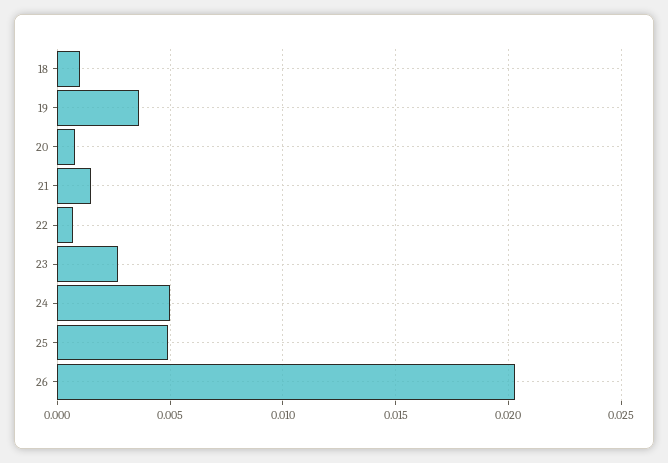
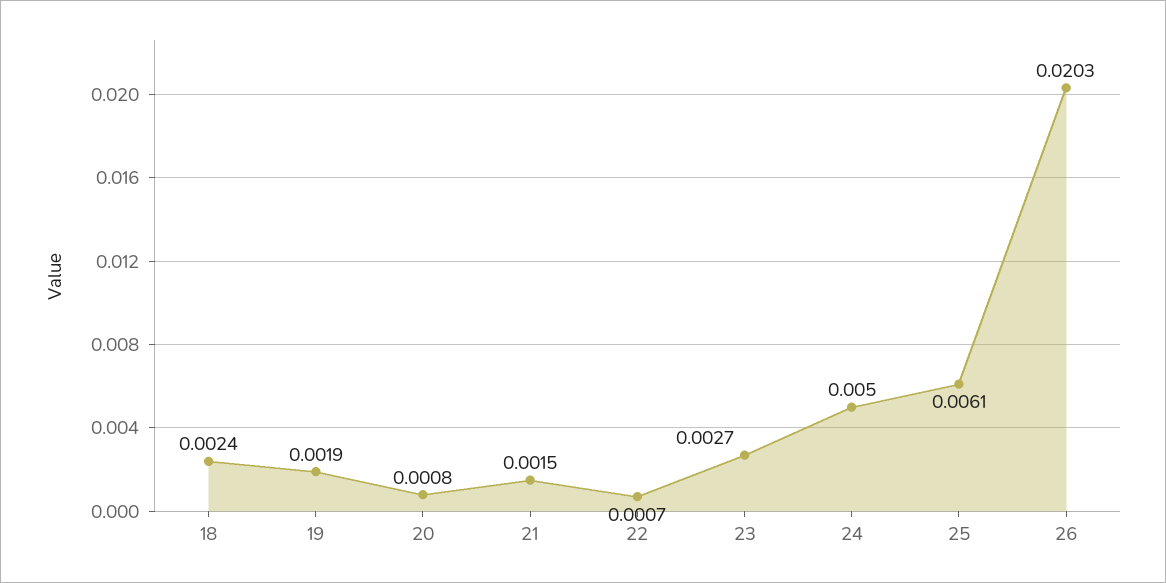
18: 0.001 -> 0.0024
19: 0.0035 -> 0.0019
25: 0.005 -> 0.0061

